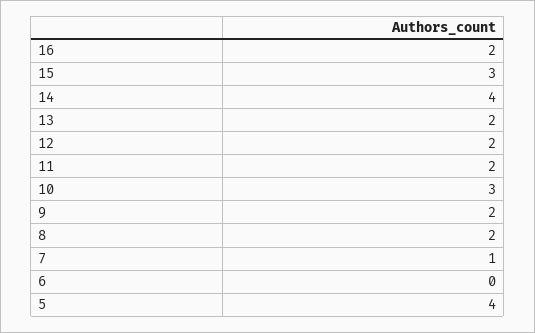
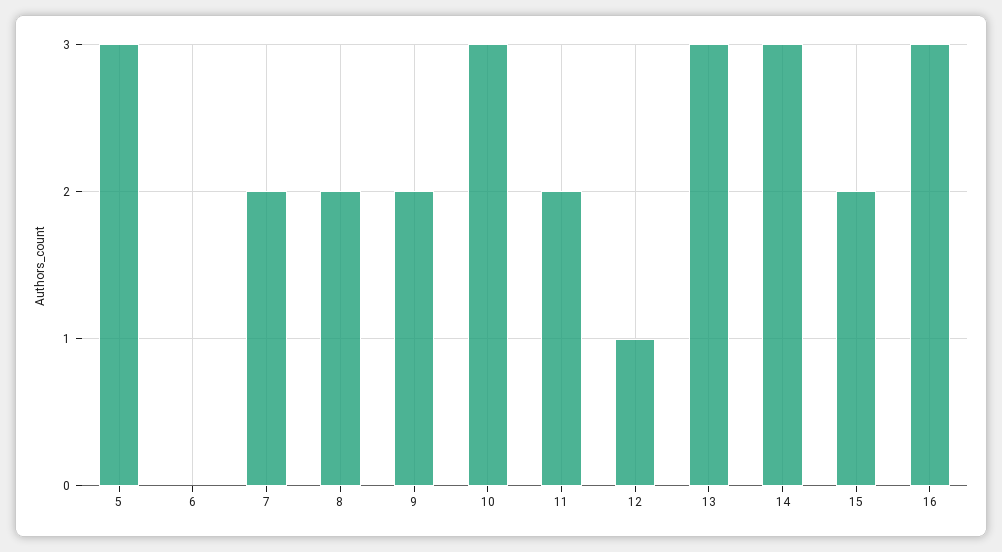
16: 2 -> 3
15: 3 -> 2
14: 4 -> 3
13: 2 -> 3
12: 2 -> 1
7: 1 -> 2
5: 4 -> 3

